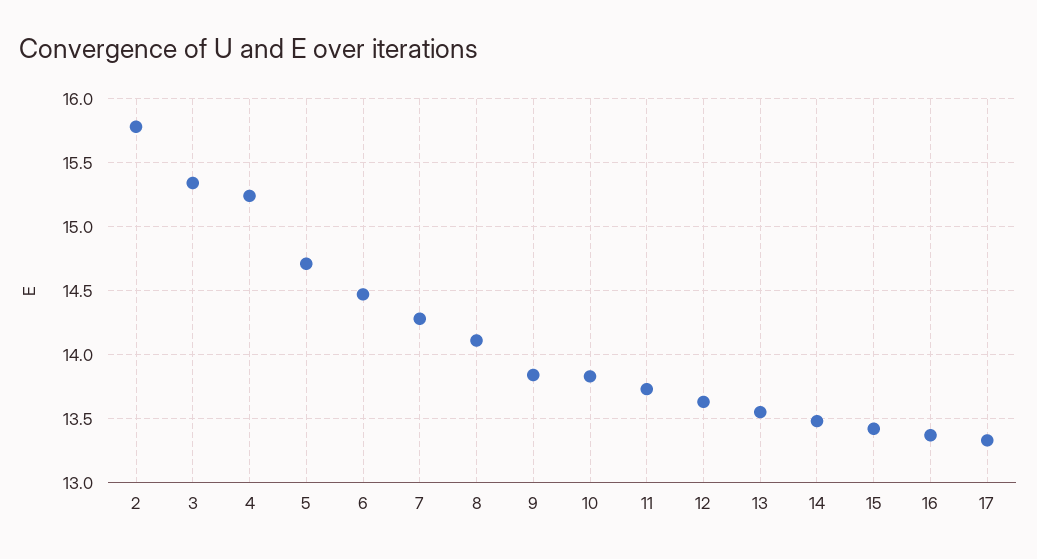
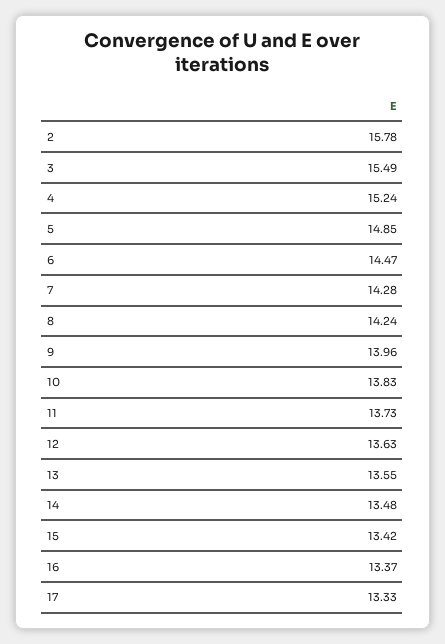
3: 15.35 -> 15.49
5: 14.7 -> 14.85
8: 14.1 -> 14.24
9: 13.85 -> 13.96

